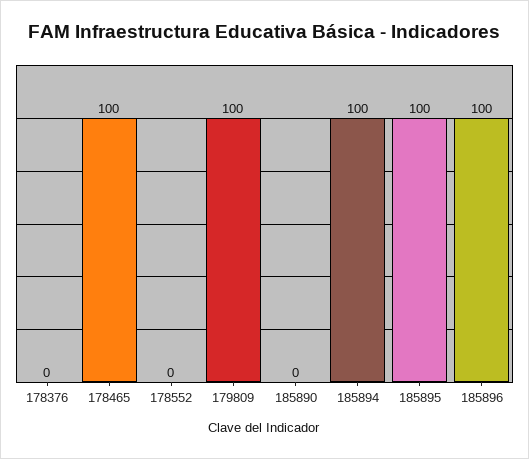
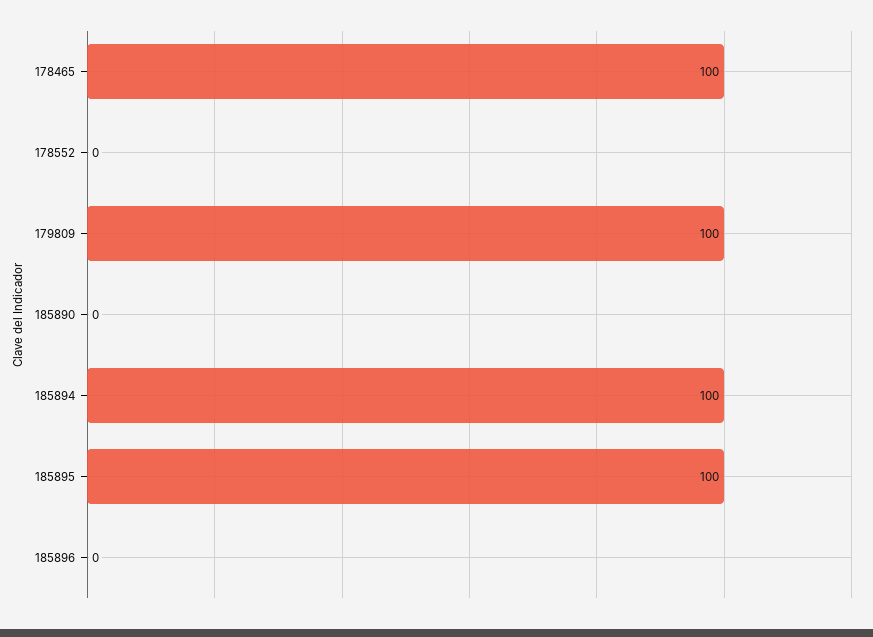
178376: 0 -> none
185896: 100 -> 0

